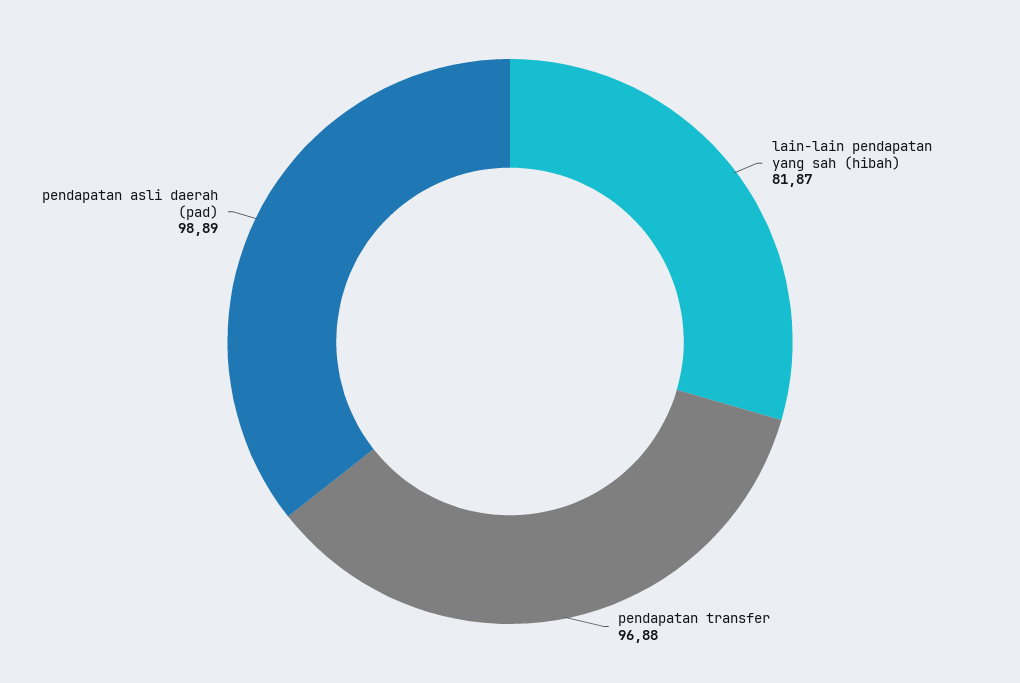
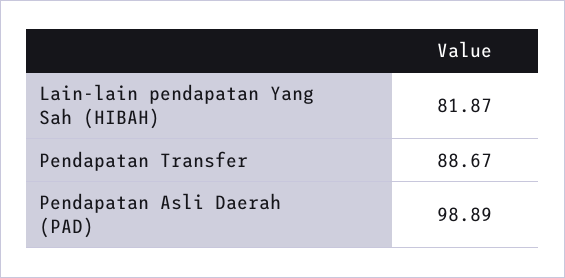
pendapatan transfer: 96.88 -> 88.67

